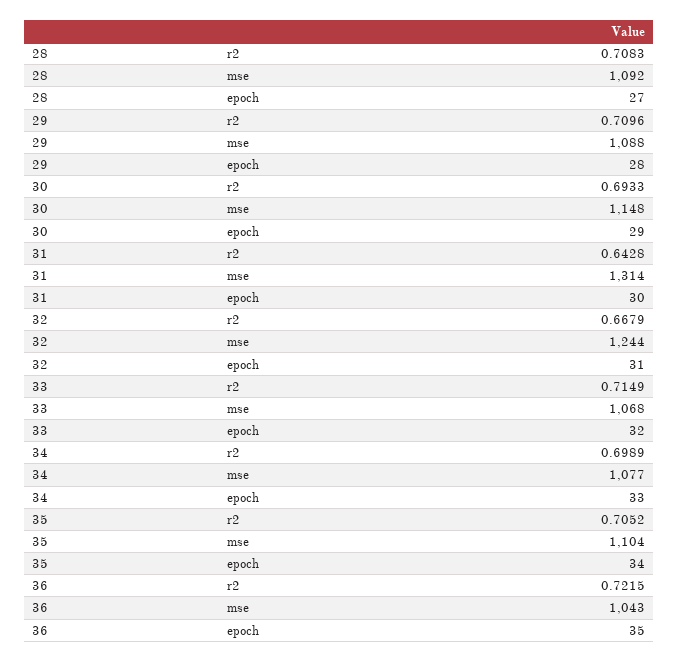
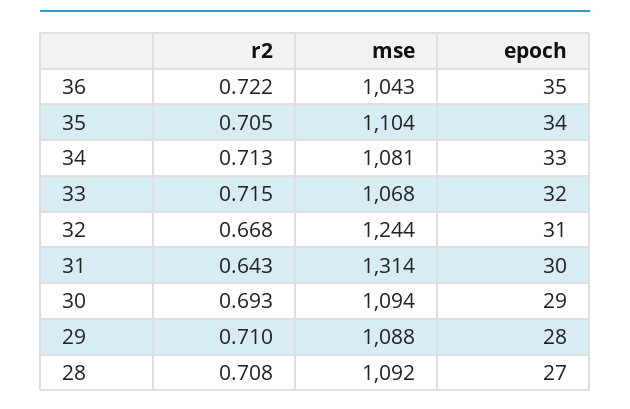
30, mse: 1148 -> 1094
34, r2: 0.6989 -> 0.713
34, mse: 1077 -> 1081

